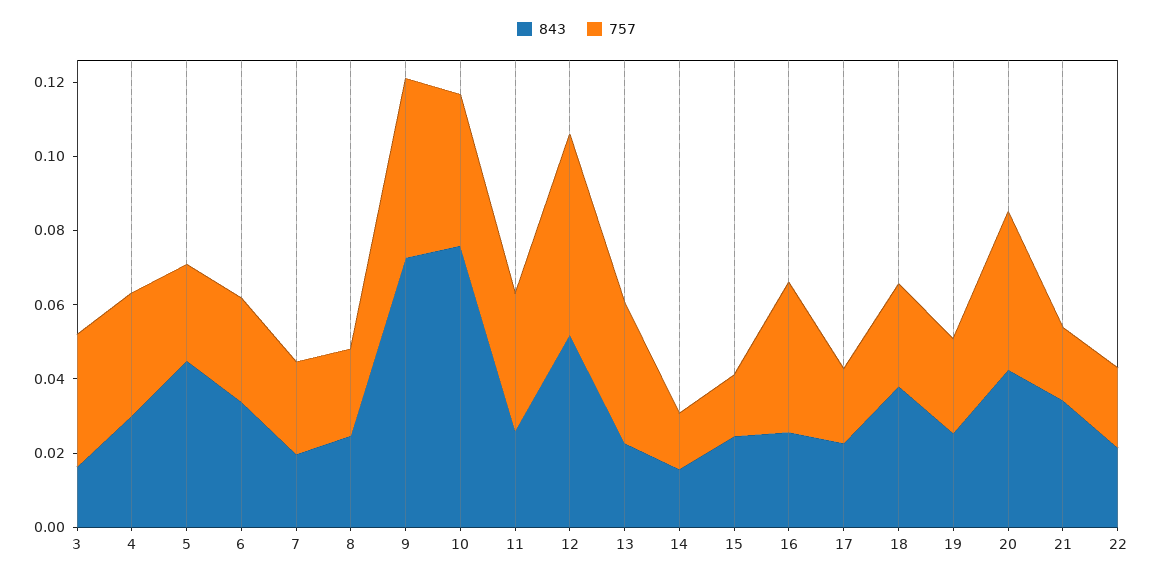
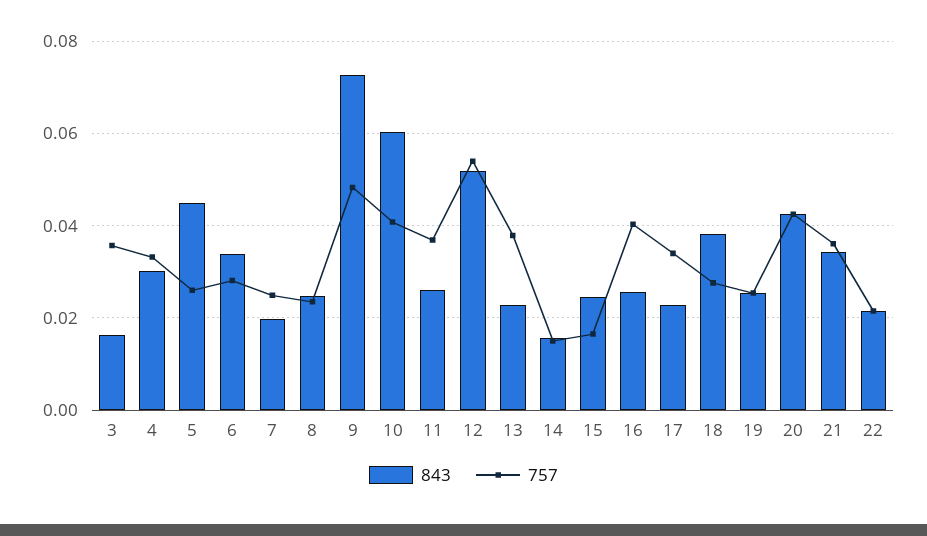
843, 10: 0.075 -> 0.06
757, 17: 0.02 -> 0.034
757, 21: 0.02 -> 0.036

